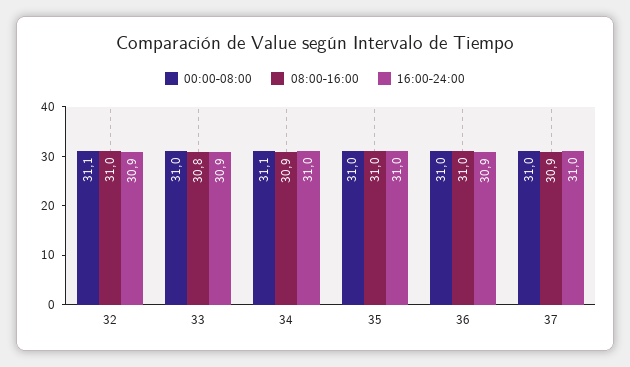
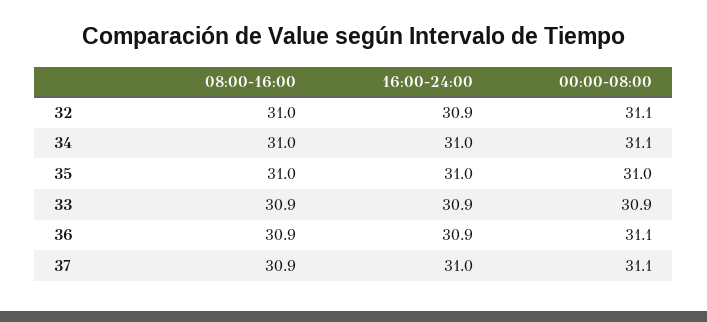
00:00-08:00, 33: 31 -> 30.9
08:00-16:00, 33: 30.8 -> 30.9
08:00-16:00, 34: 30.9 -> 31
00:00-08:00, 36: 31 -> 31.1
08:00-16:00, 36: 31 -> 30.9
00:00-08:00, 37: 31 -> 31.1

